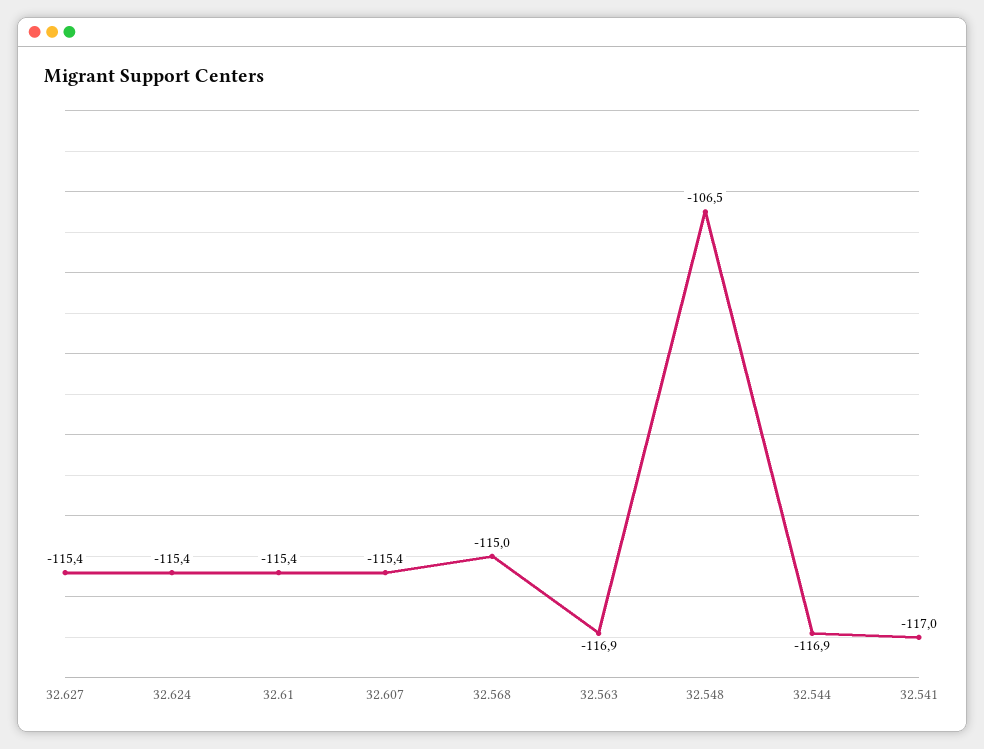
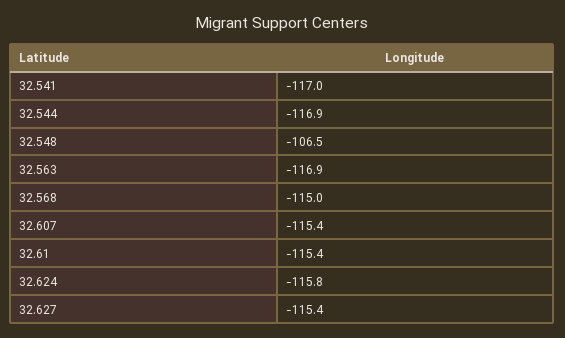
32.624: -115.4 -> -115.8

